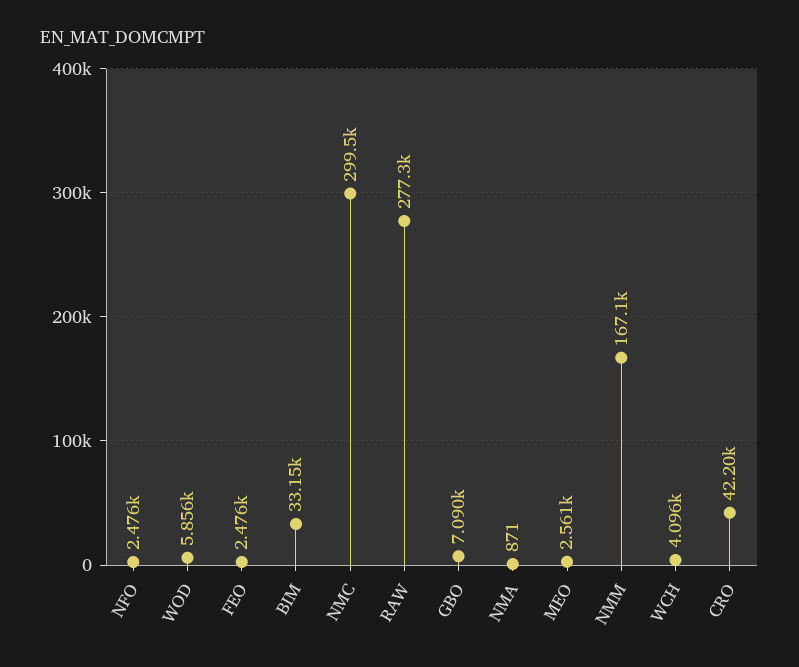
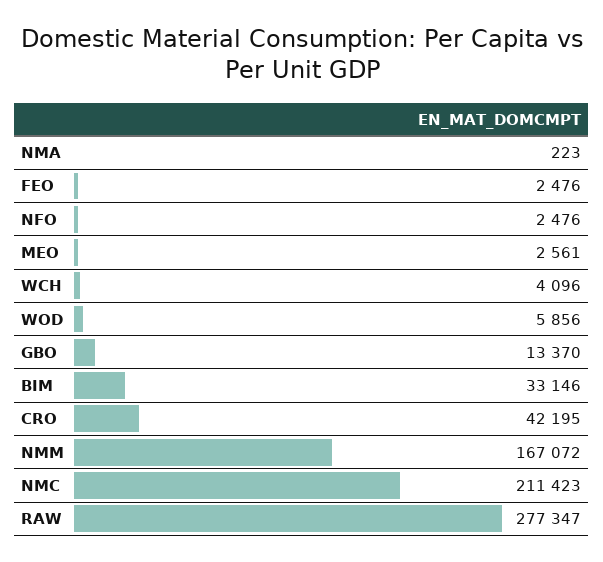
NMC: 299500 -> 211423
GBO: 7090 -> 13370
NMA: 871 -> 223

